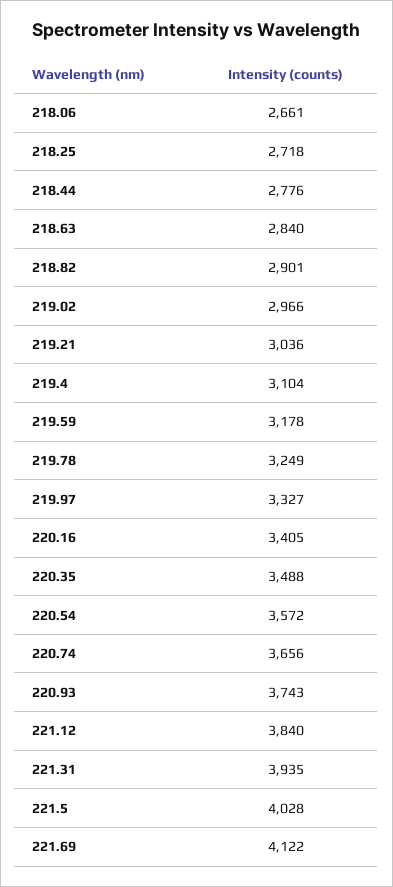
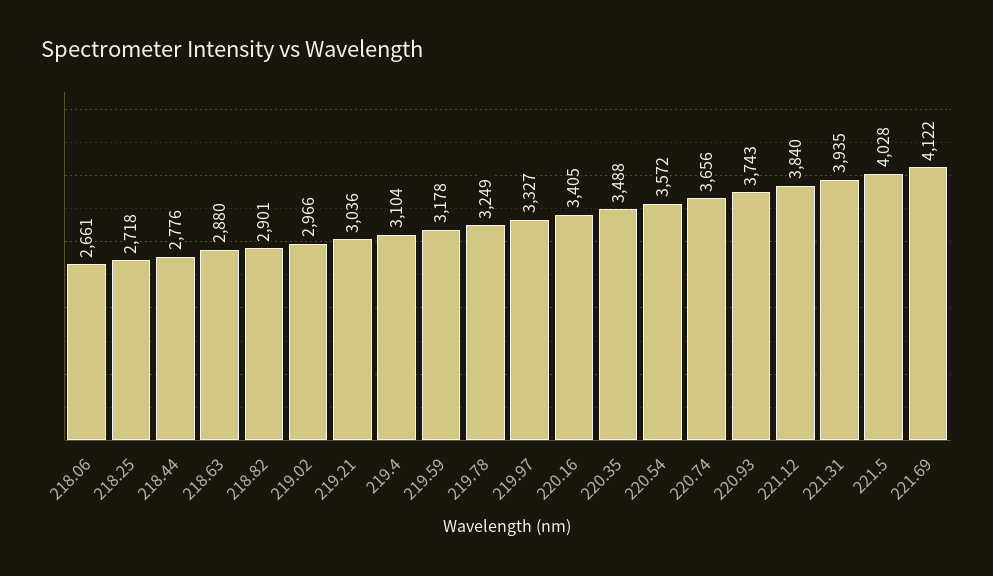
218.63: 2840 -> 2880

